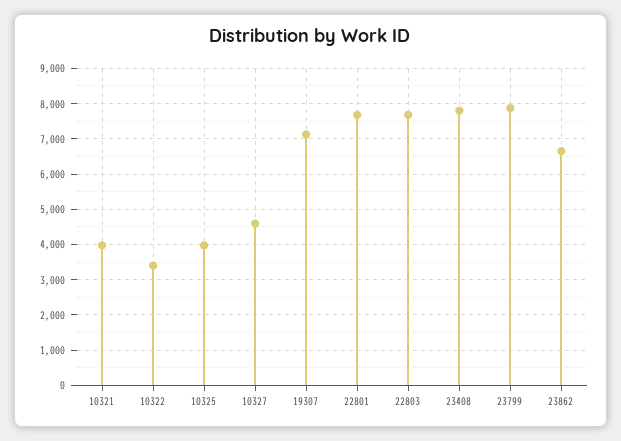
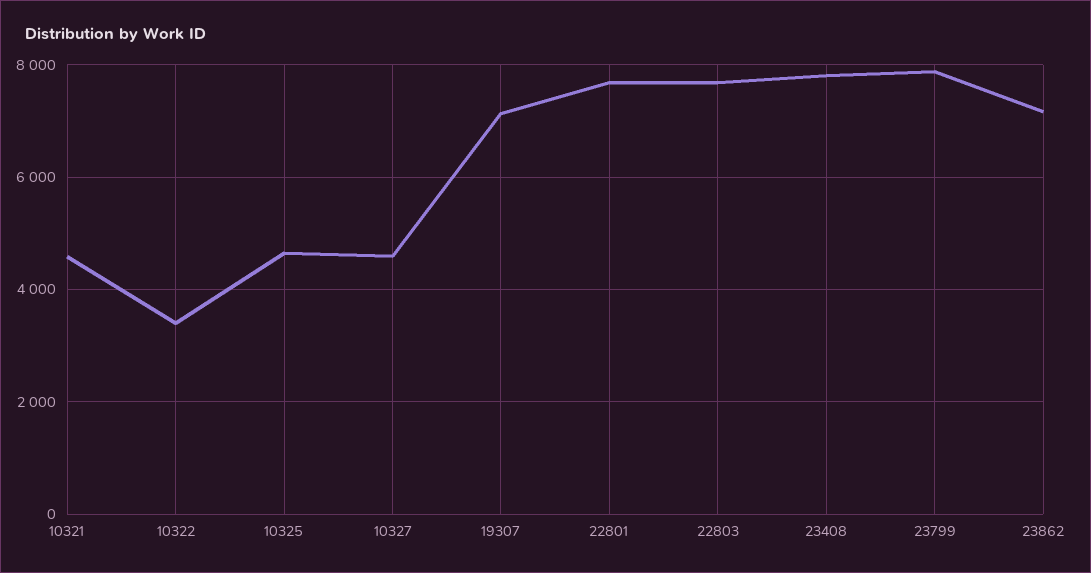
10321: 4000 -> 4600
10325: 4000 -> 4600
23862: 6600 -> 7200

